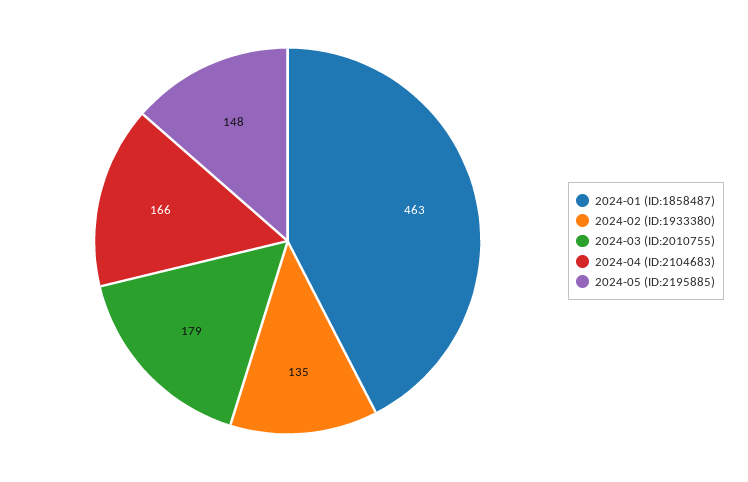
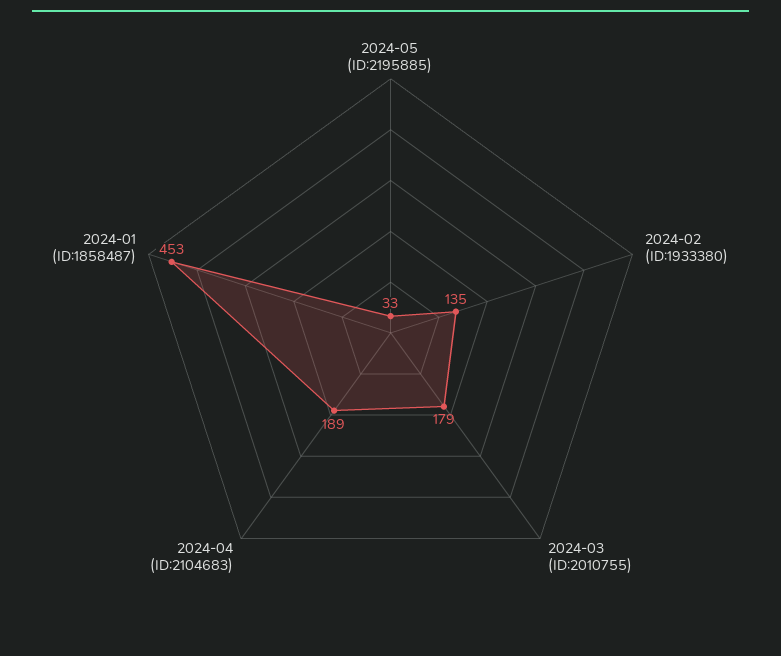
2024-01 (ID:1858487): 463 -> 453
2024-04 (ID:2104683): 166 -> 189
2024-05 (ID:2195885): 148 -> 33

